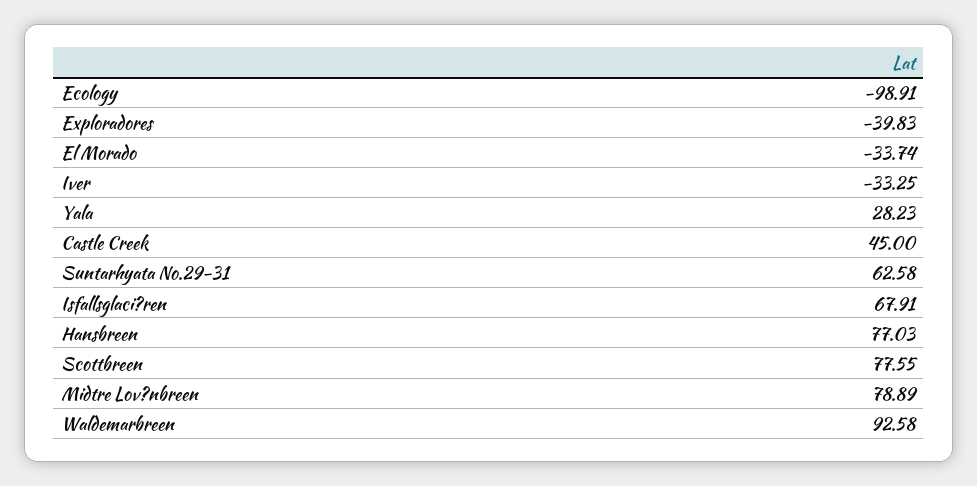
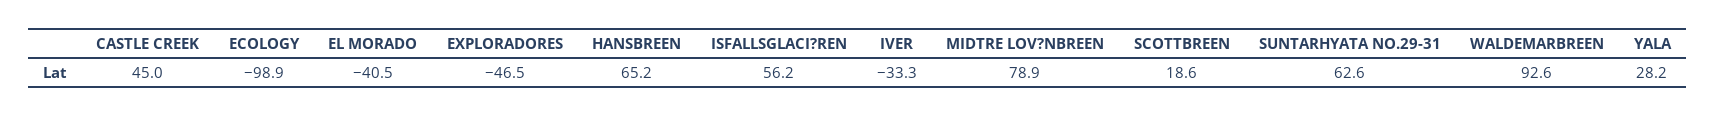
Exploradores: -39.83 -> -46.5
El Morado: -33.74 -> -40.5
Isfallsglaci?ren: 67.91 -> 56.2
Hansbreen: 77.03 -> 65.2
Scottbreen: 77.55 -> 18.6

